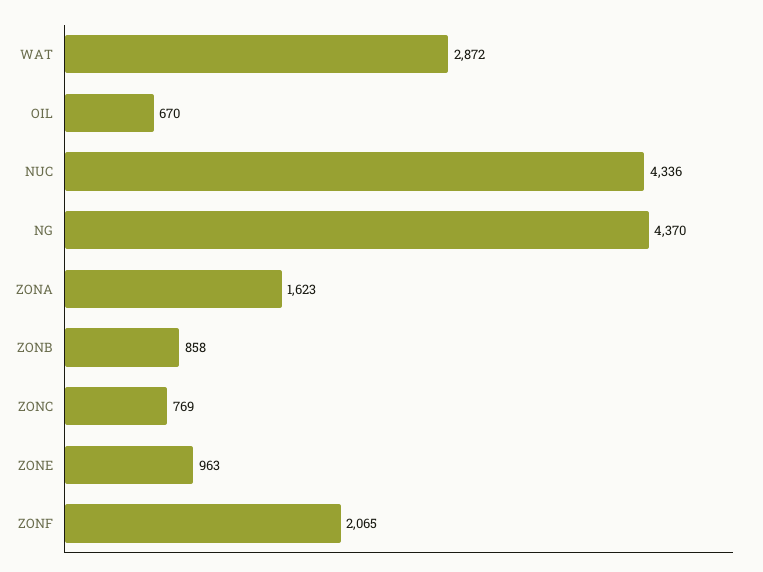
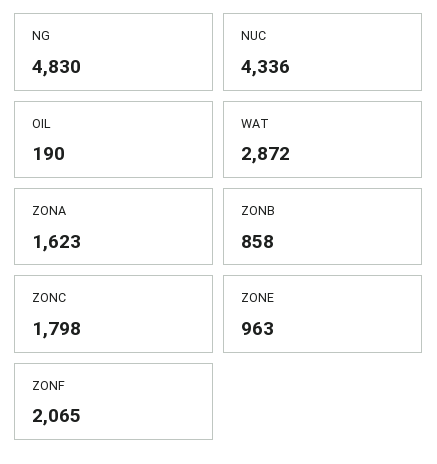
OIL: 670 -> 190
NG: 4370 -> 4830
ZONC: 769 -> 1798

